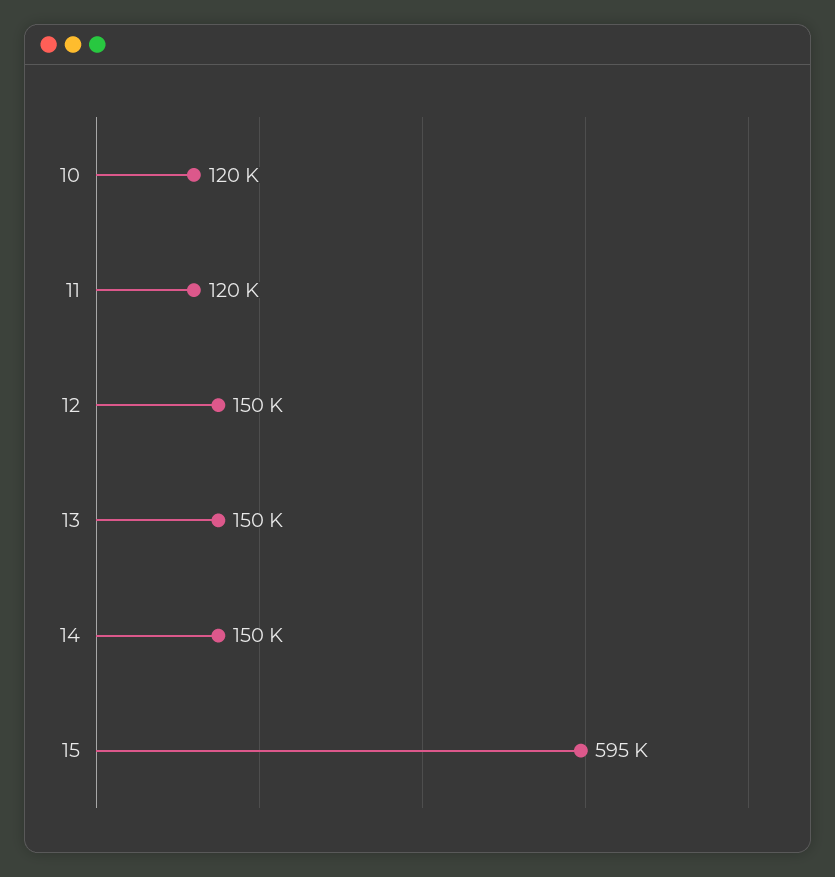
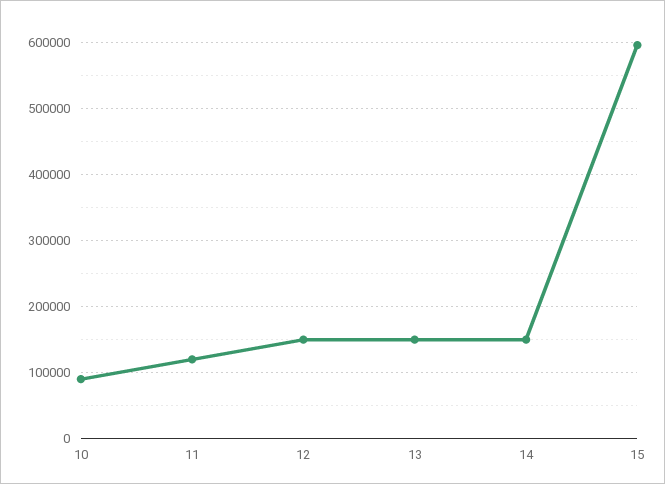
10: 120000 -> 90000

